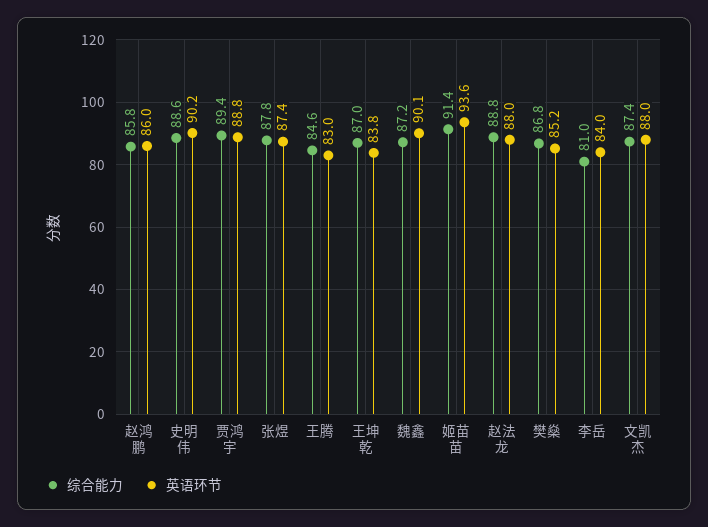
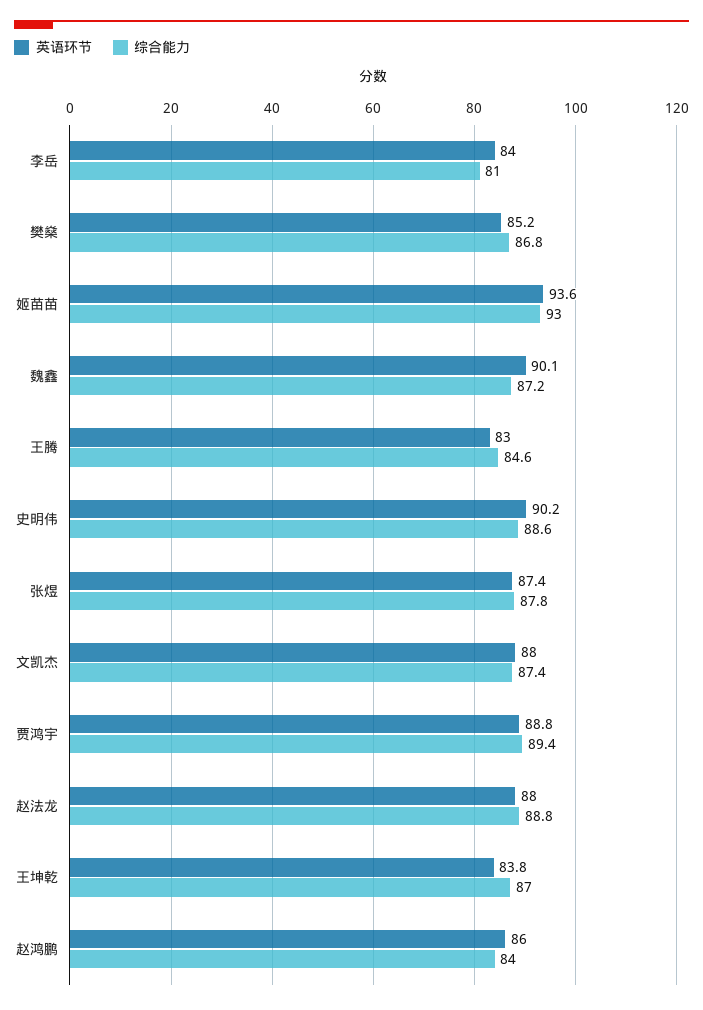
综合能力, 赵鸿鹏: 85.8 -> 84
综合能力, 姬苗苗: 91.4 -> 93

